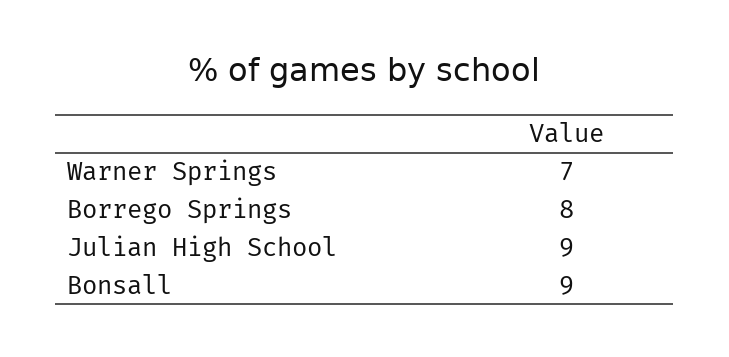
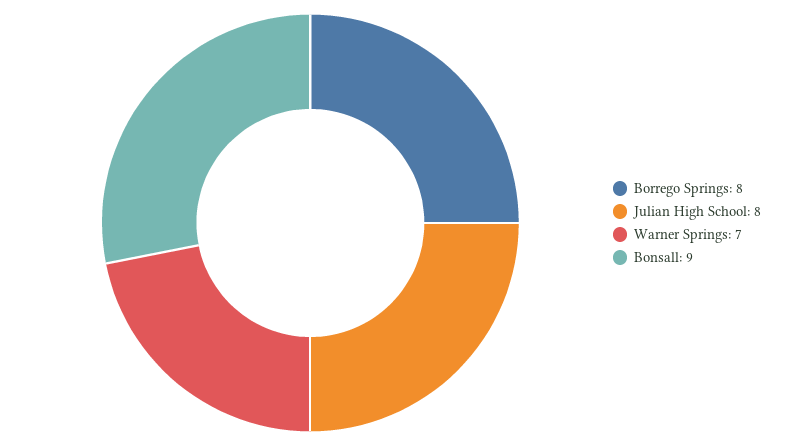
Julian High School: 9 -> 8

